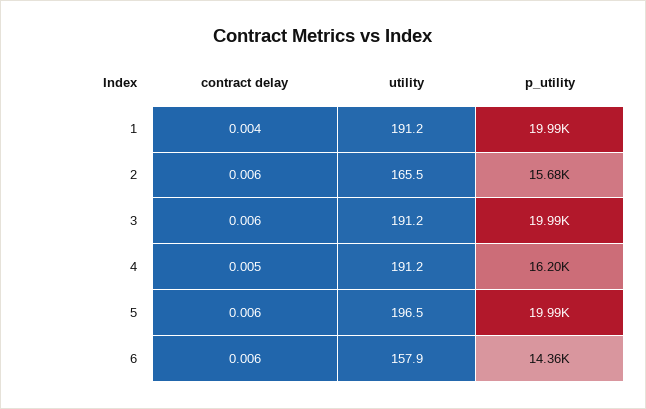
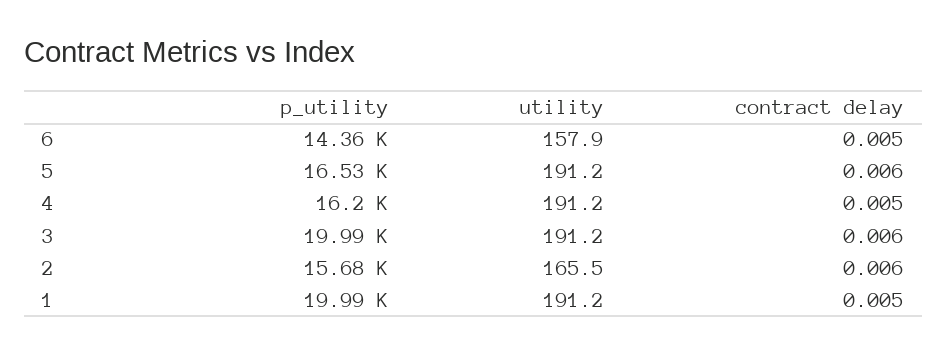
contract delay, 1: 0.004 -> 0.005
utility, 5: 196.5 -> 191.2
p_utility, 5: 19990 -> 16530
contract delay, 6: 0.006 -> 0.005

